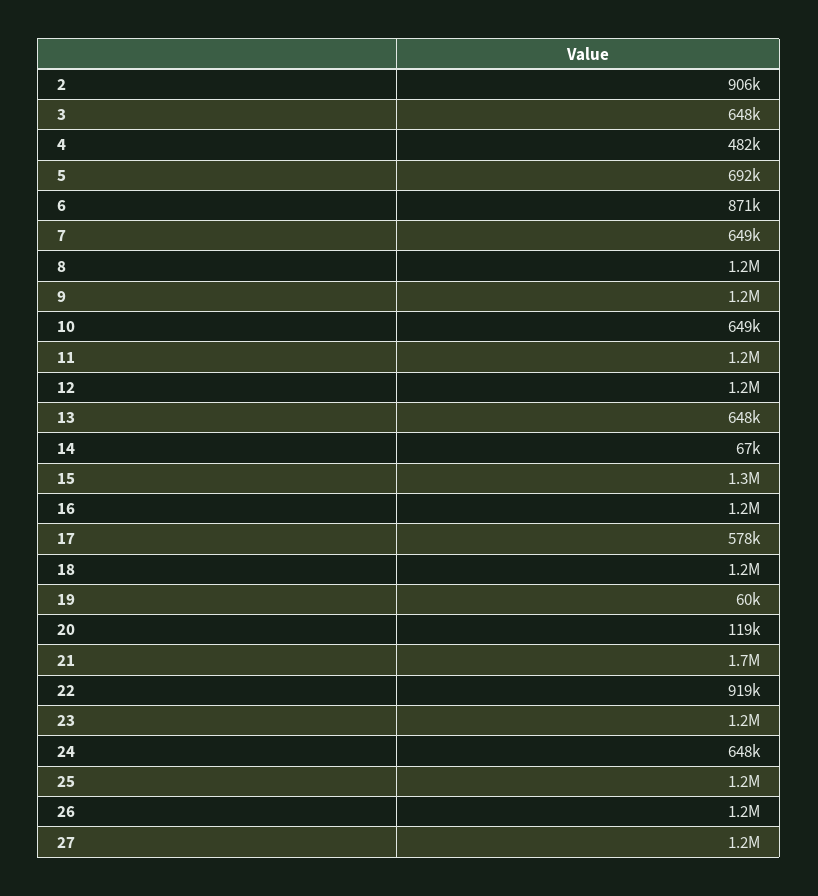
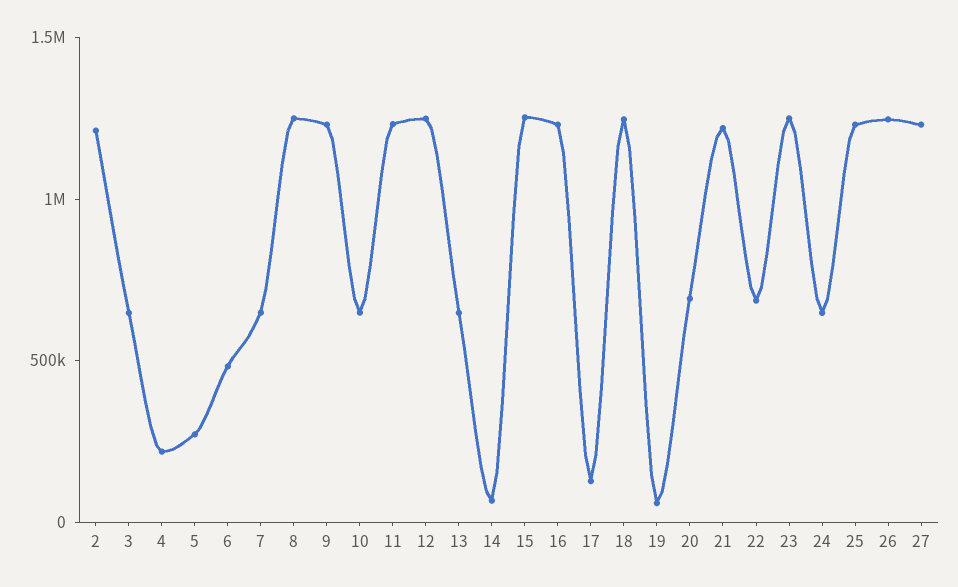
2: 906000 -> 1200000
4: 482000 -> 200000
5: 692000 -> 300000
6: 871000 -> 500000
17: 578000 -> 100000
20: 119000 -> 700000
21: 1700000 -> 1200000
22: 919000 -> 700000

